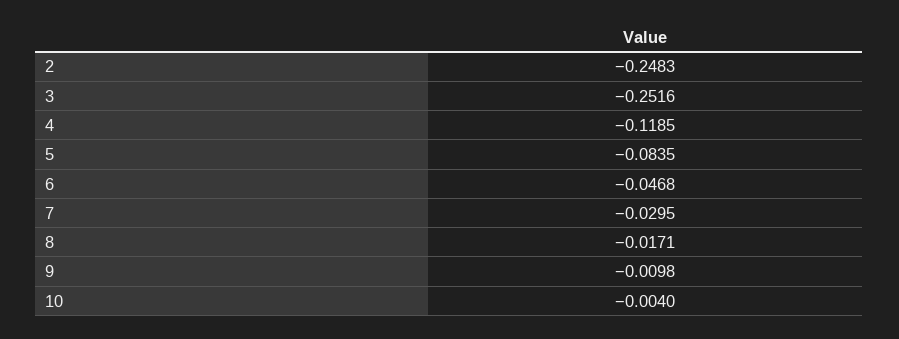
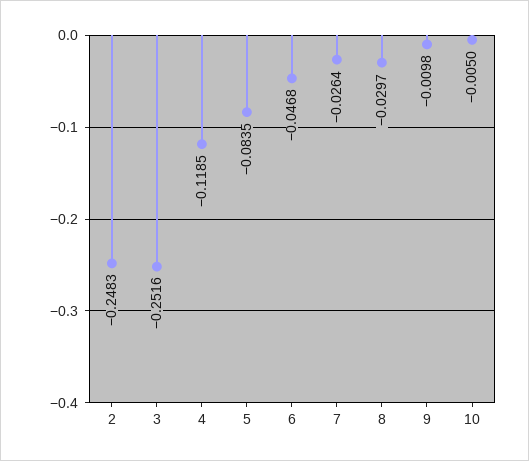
7: -0.0295 -> -0.0264
8: -0.0171 -> -0.0297
10: -0.004 -> -0.005

